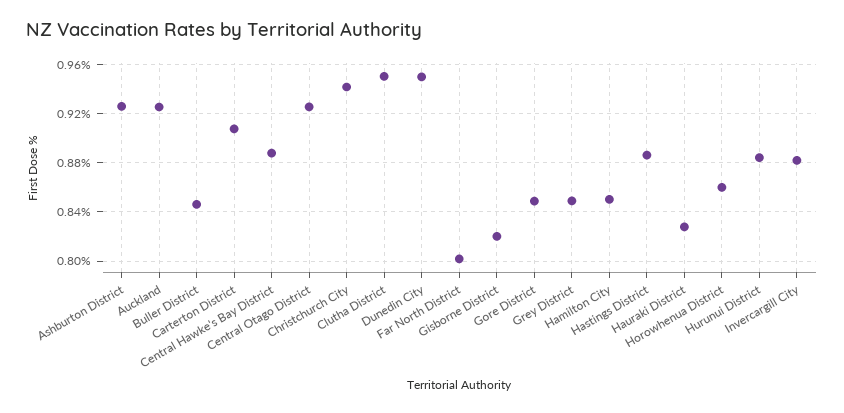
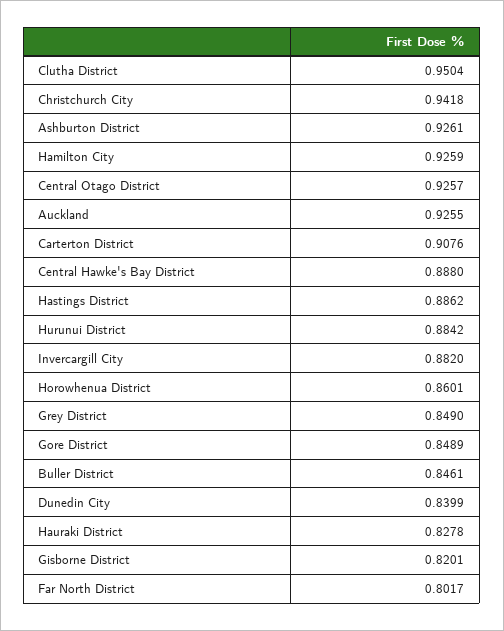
Dunedin City: 0.95 -> 0.8399
Hamilton City: 0.85 -> 0.9259

